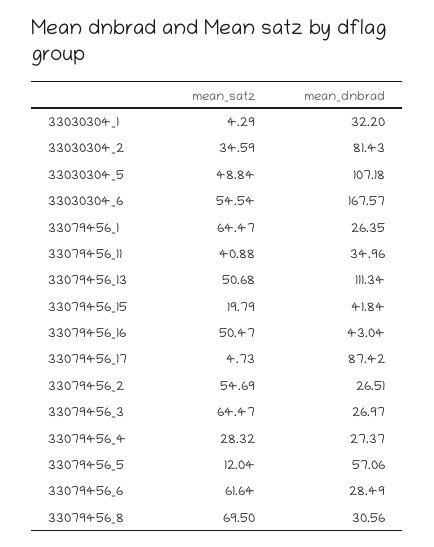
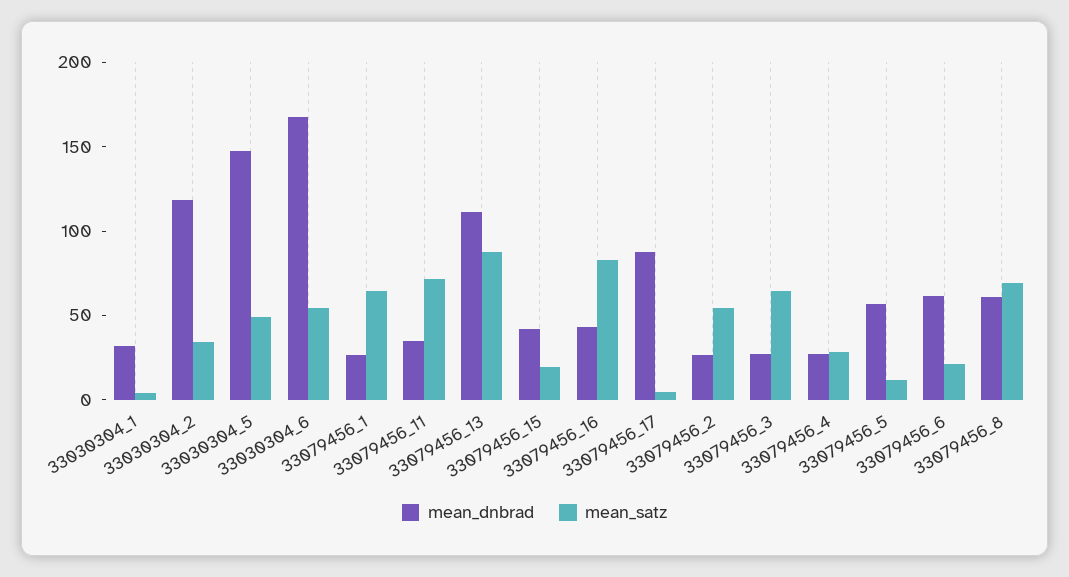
mean_dnbrad, 33030304_2: 81.43 -> 120
mean_dnbrad, 33030304_5: 107.18 -> 150
mean_satz, 33079456_11: 40.88 -> 70
mean_satz, 33079456_13: 50.68 -> 90
mean_satz, 33079456_16: 50.47 -> 80
mean_satz, 33079456_6: 61.64 -> 20
mean_dnbrad, 33079456_6: 28.49 -> 60
mean_dnbrad, 33079456_8: 30.56 -> 60

